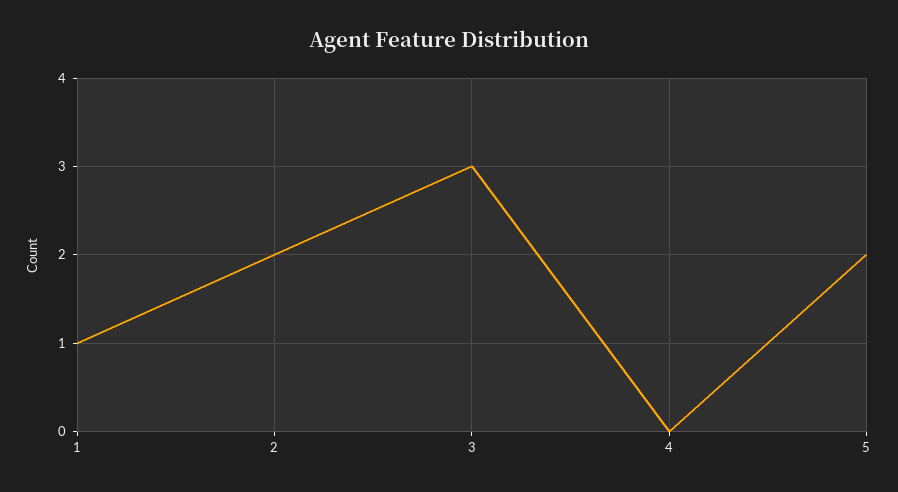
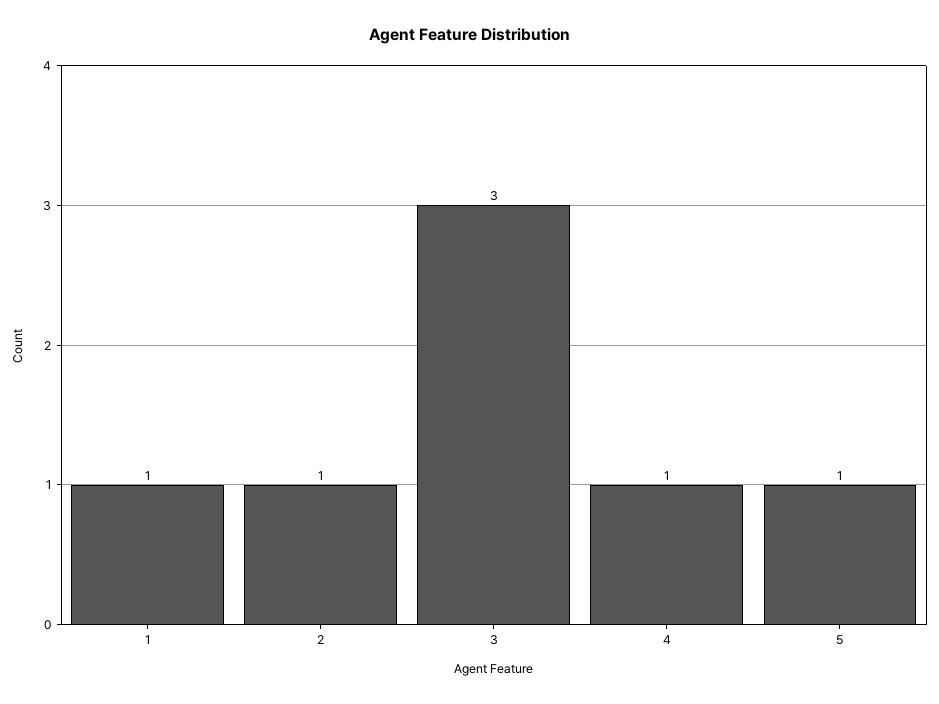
2: 2 -> 1
4: 0 -> 1
5: 2 -> 1

